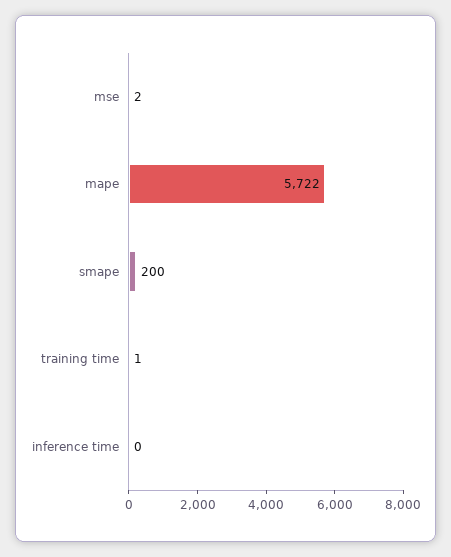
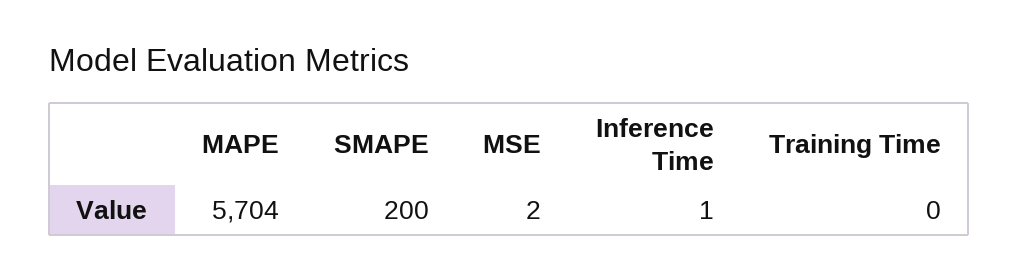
mape: 5722 -> 5704
training time: 1 -> 0
inference time: 0 -> 1

